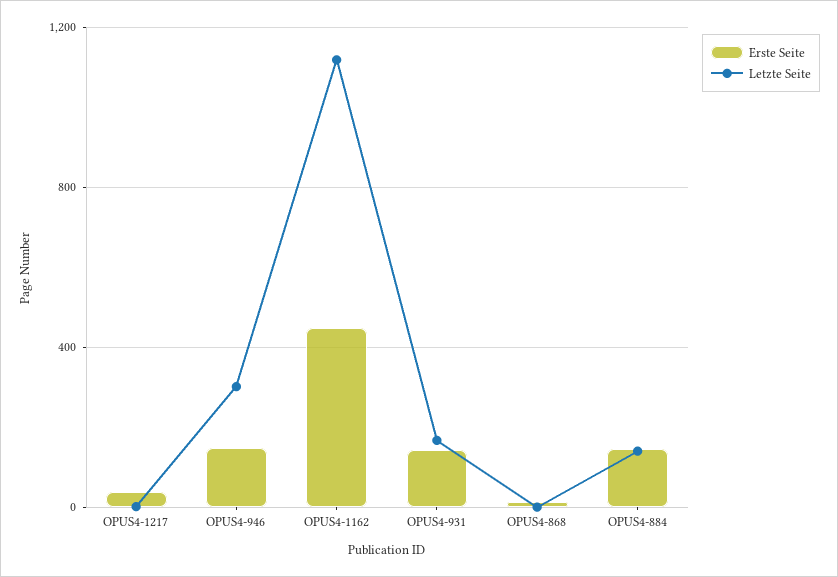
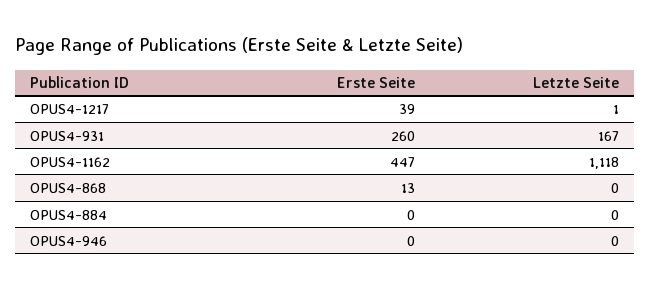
Erste Seite, OPUS4-946: 150 -> 0
Letzte Seite, OPUS4-946: 300 -> 0
Erste Seite, OPUS4-931: 150 -> 260
Erste Seite, OPUS4-884: 150 -> 0
Letzte Seite, OPUS4-884: 150 -> 0

